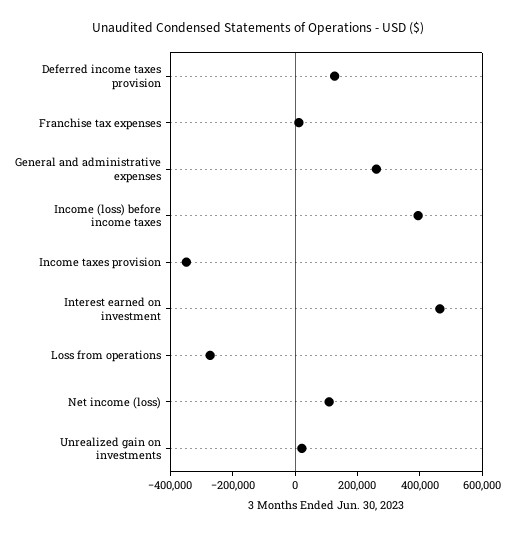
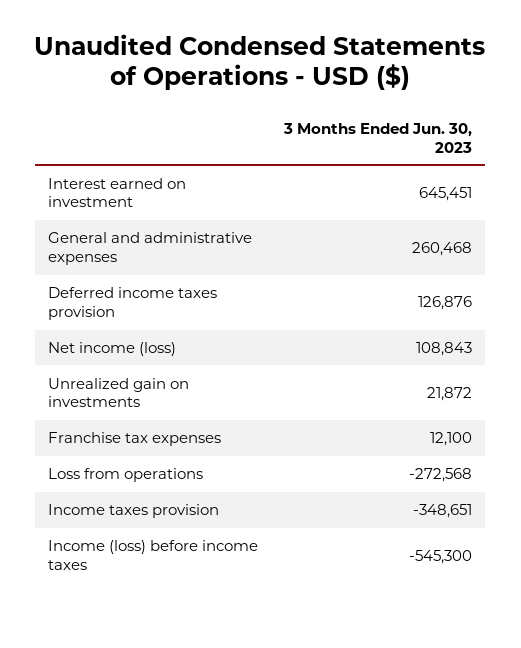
Income (loss) before income taxes: 400000 -> -545300
Interest earned on investment: 450000 -> 645451

